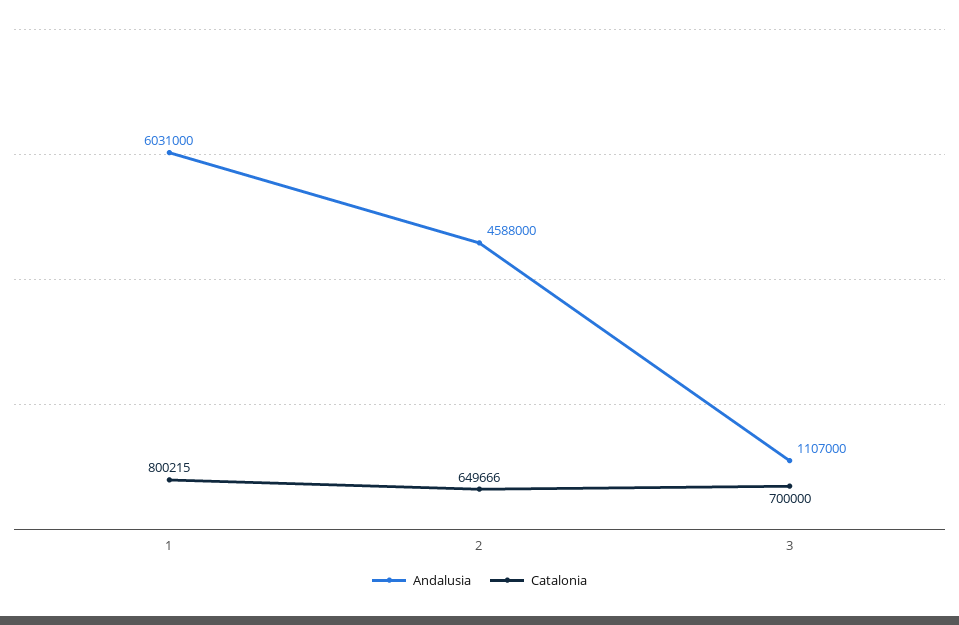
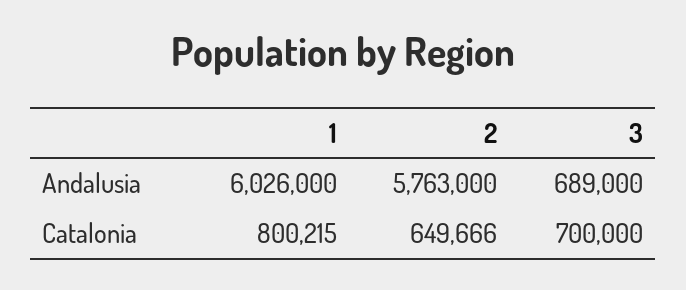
Andalusia, 1: 6031000 -> 6026000
Andalusia, 2: 4588000 -> 5763000
Andalusia, 3: 1107000 -> 689000

